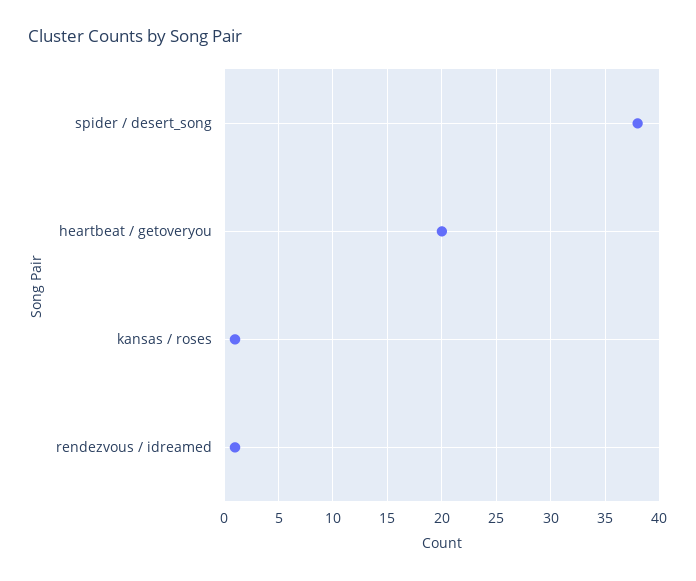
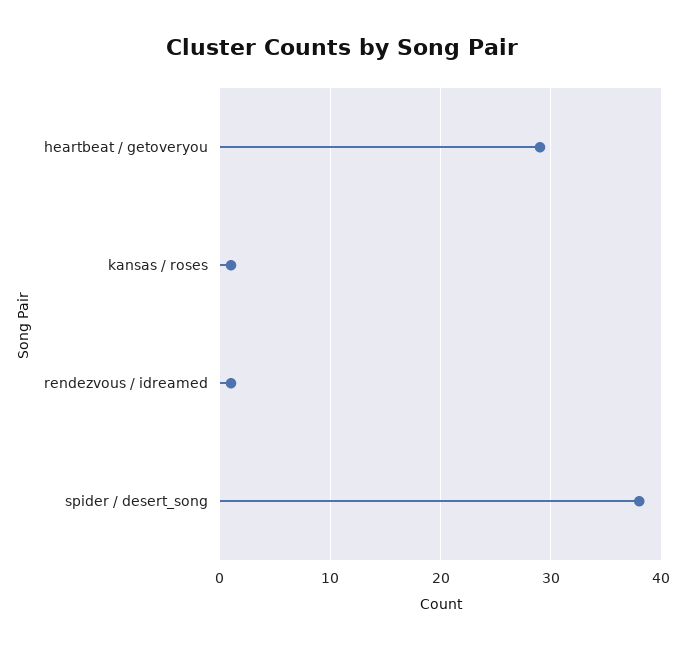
heartbeat / getoveryou: 20 -> 29

